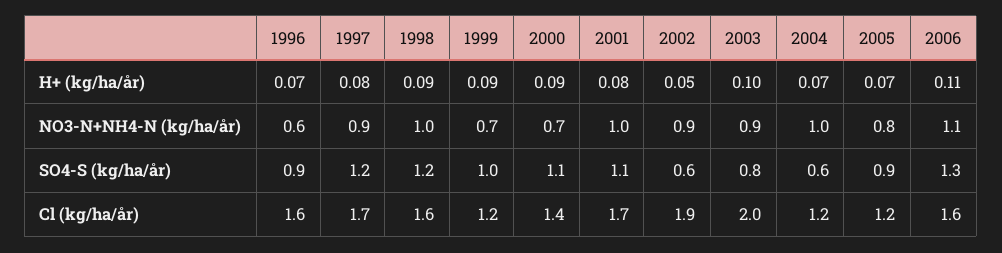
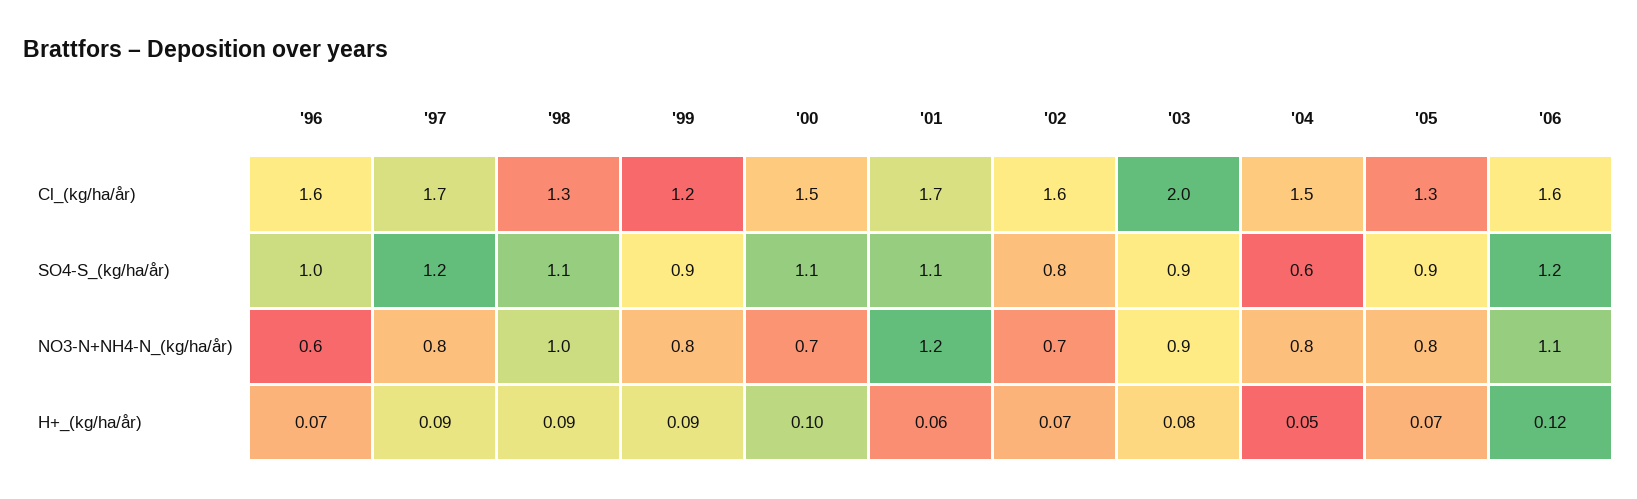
1997, H+ (kg/ha/år): 0.08 -> 0.09
2000, H+ (kg/ha/år): 0.09 -> 0.1
2001, H+ (kg/ha/år): 0.08 -> 0.06
2002, H+ (kg/ha/år): 0.05 -> 0.07
2003, H+ (kg/ha/år): 0.1 -> 0.08
2004, H+ (kg/ha/år): 0.07 -> 0.05
2006, H+ (kg/ha/år): 0.11 -> 0.12
1997, NO3-N+NH4-N (kg/ha/år): 0.9 -> 0.8
1999, NO3-N+NH4-N (kg/ha/år): 0.7 -> 0.8
2001, NO3-N+NH4-N (kg/ha/år): 1 -> 1.2
2002, NO3-N+NH4-N (kg/ha/år): 0.9 -> 0.7
2004, NO3-N+NH4-N (kg/ha/år): 1 -> 0.8
1996, SO4-S (kg/ha/år): 0.9 -> 1
1998, SO4-S (kg/ha/år): 1.2 -> 1.1
1999, SO4-S (kg/ha/år): 1 -> 0.9
2002, SO4-S (kg/ha/år): 0.6 -> 0.8
2003, SO4-S (kg/ha/år): 0.8 -> 0.9
2006, SO4-S (kg/ha/år): 1.3 -> 1.2
1998, Cl (kg/ha/år): 1.6 -> 1.3
2000, Cl (kg/ha/år): 1.4 -> 1.5
2002, Cl (kg/ha/år): 1.9 -> 1.6
2004, Cl (kg/ha/år): 1.2 -> 1.5
2005, Cl (kg/ha/år): 1.2 -> 1.3

